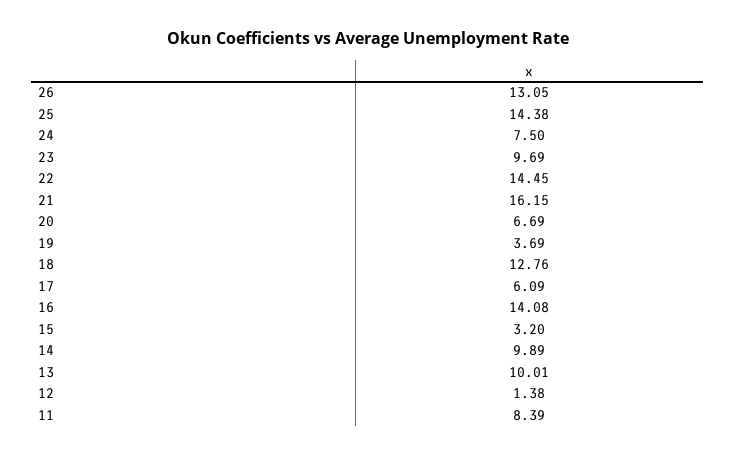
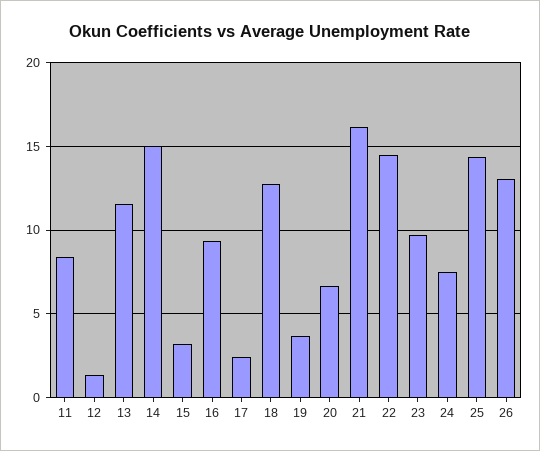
17: 6.09 -> 2.5
16: 14.08 -> 9.5
14: 9.89 -> 15
13: 10.01 -> 11.5

